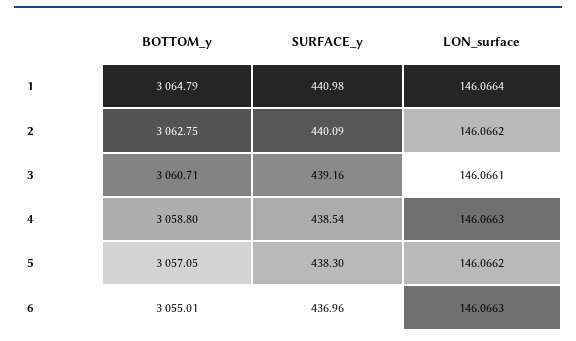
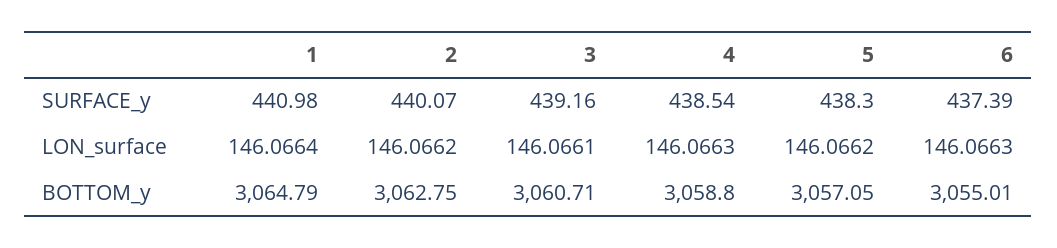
SURFACE_y, 2: 440.09 -> 440.07
SURFACE_y, 6: 436.96 -> 437.39

